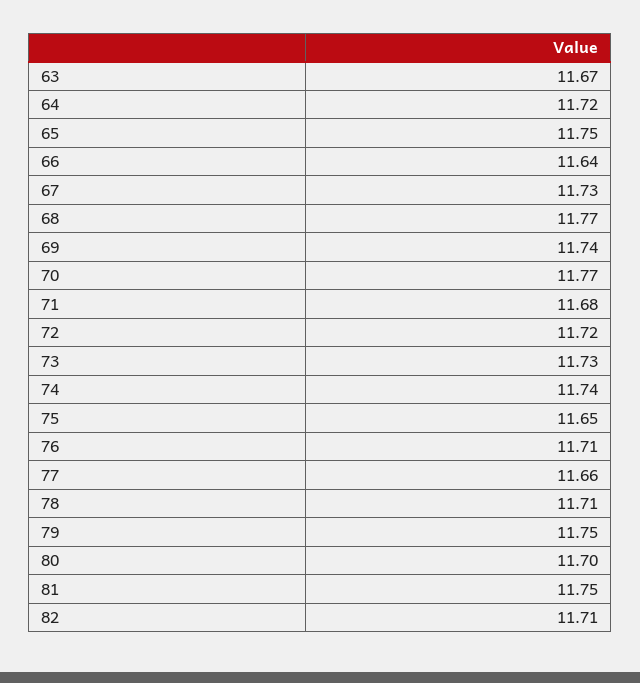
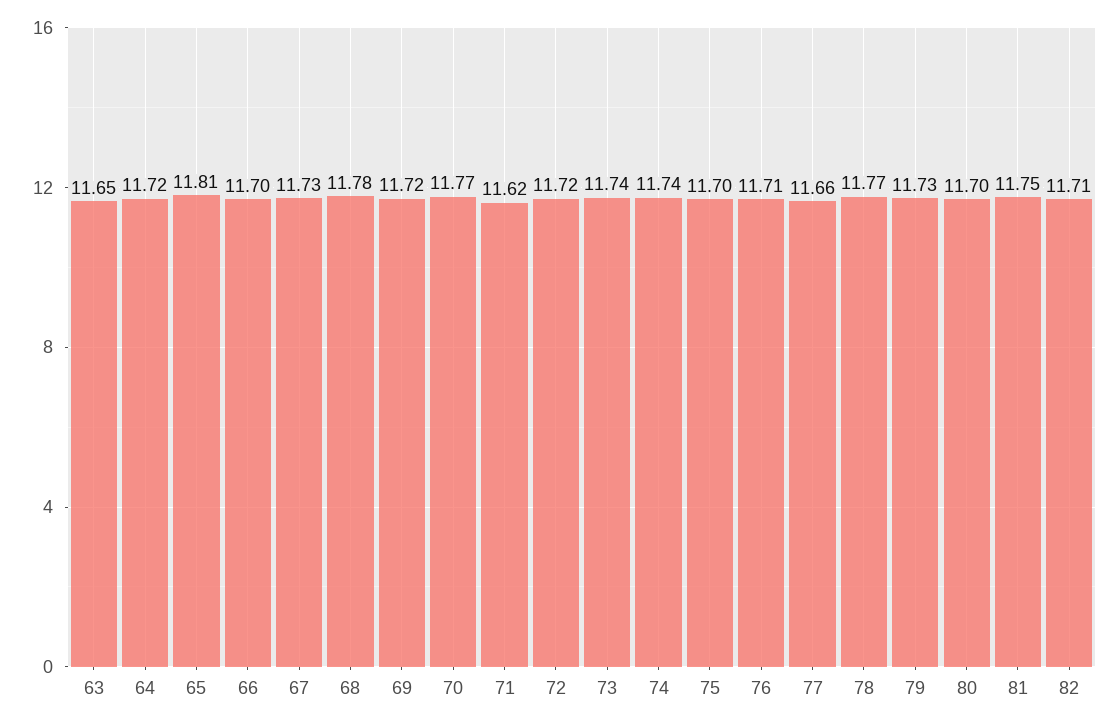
63: 11.67 -> 11.65
65: 11.75 -> 11.81
66: 11.64 -> 11.7
68: 11.77 -> 11.78
69: 11.74 -> 11.72
71: 11.68 -> 11.62
73: 11.73 -> 11.74
75: 11.65 -> 11.7
78: 11.71 -> 11.77
79: 11.75 -> 11.73

